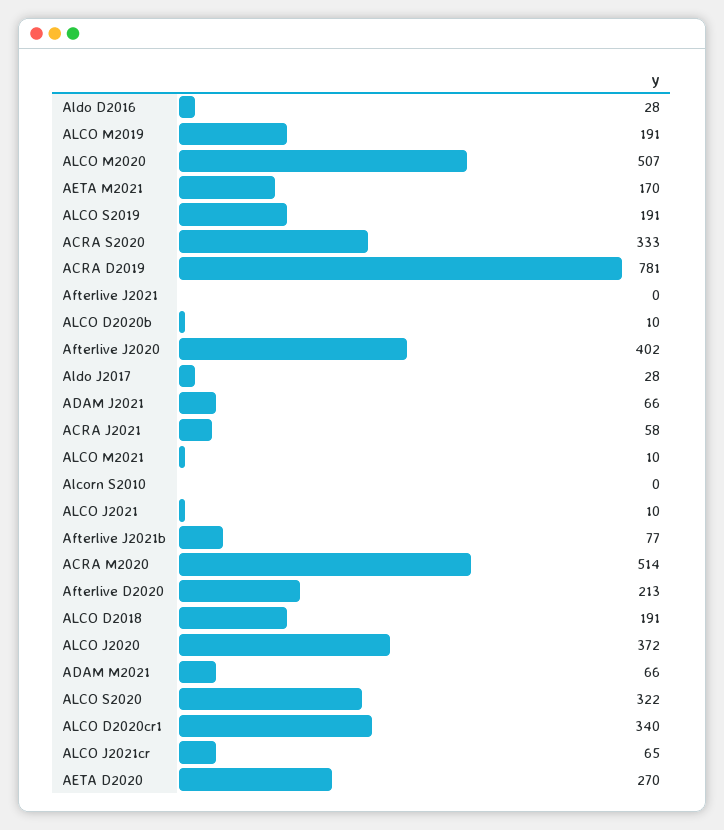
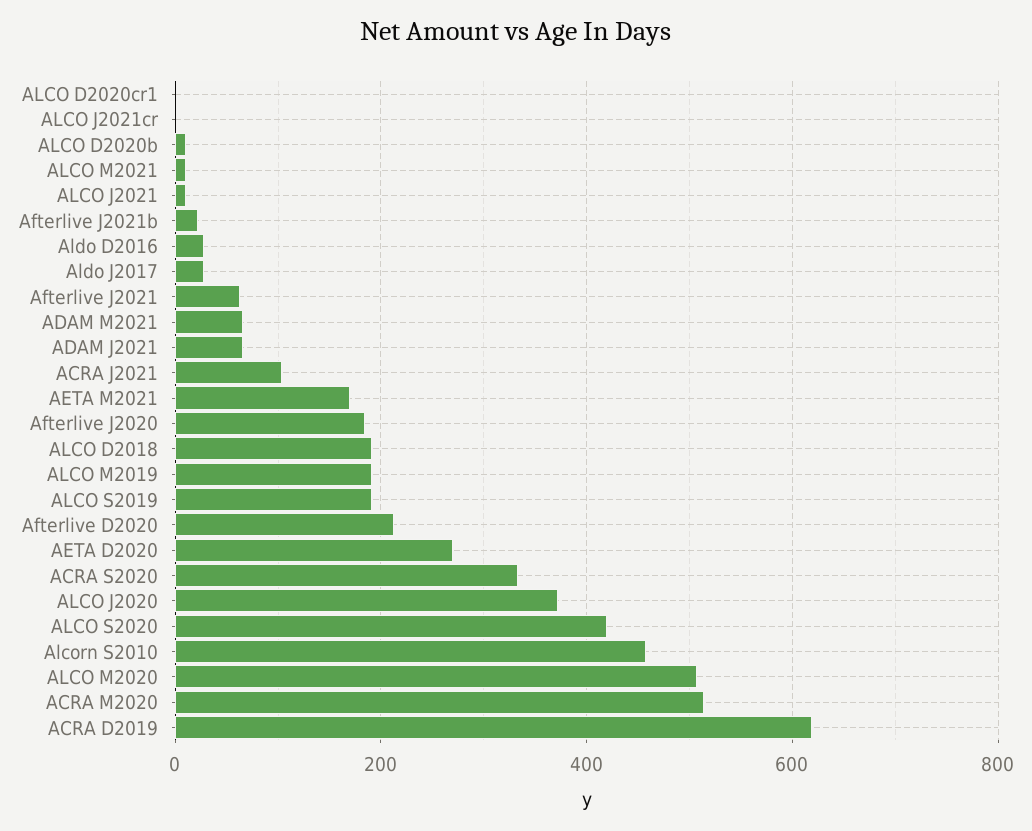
ACRA D2019: 781 -> 620
Afterlive J2021: 0 -> 60
Afterlive J2020: 402 -> 180
ACRA J2021: 58 -> 100
Alcorn S2010: 0 -> 460
Afterlive J2021b: 77 -> 20
ALCO S2020: 322 -> 420
ALCO D2020cr1: 340 -> 0
ALCO J2021cr: 65 -> 0

